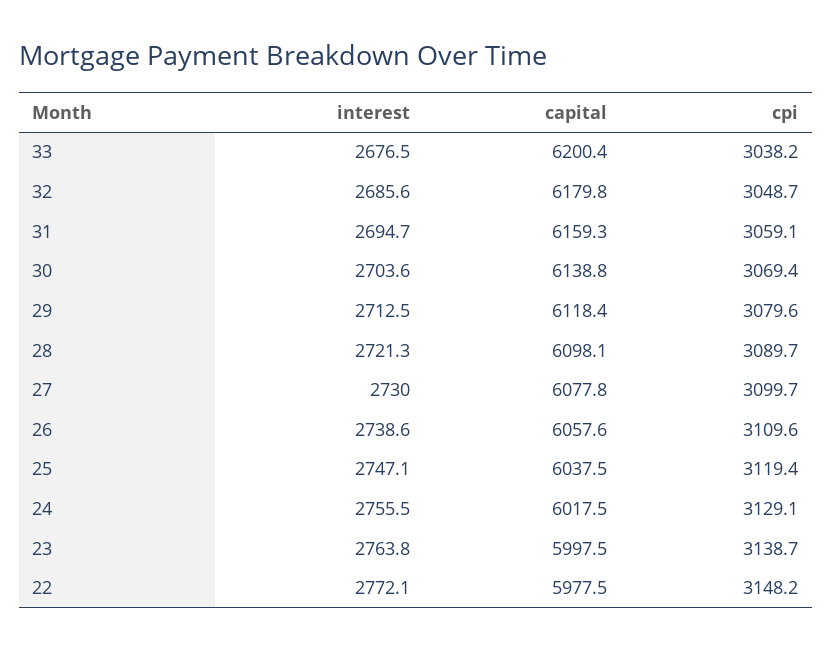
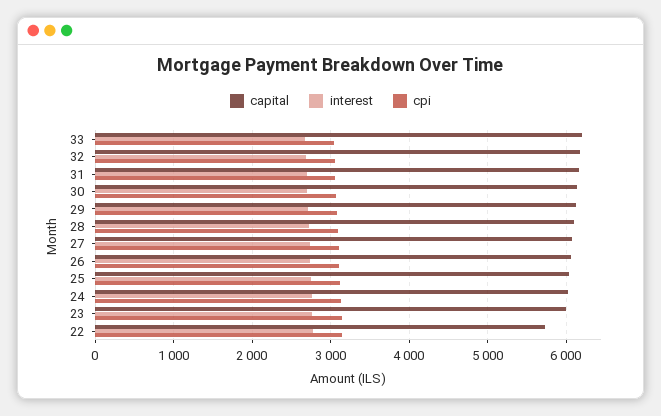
capital, 22: 5977.5 -> 5700

